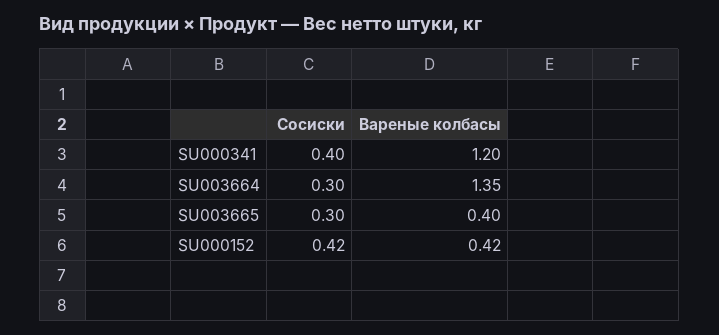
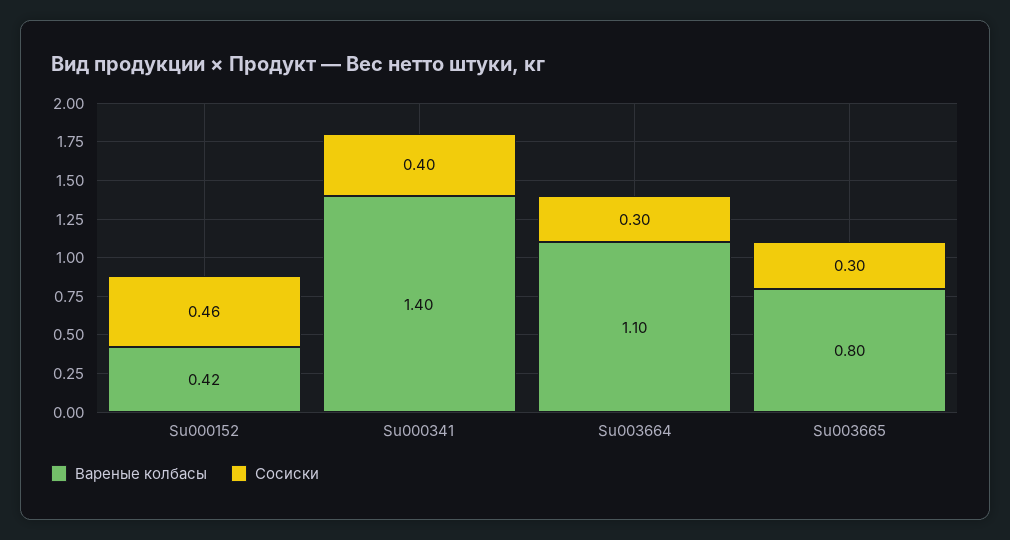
Вареные колбасы, SU000341: 1.2 -> 1.4
Вареные колбасы, SU003664: 1.35 -> 1.1
Вареные колбасы, SU003665: 0.4 -> 0.8
Сосиски, SU000152: 0.42 -> 0.46

